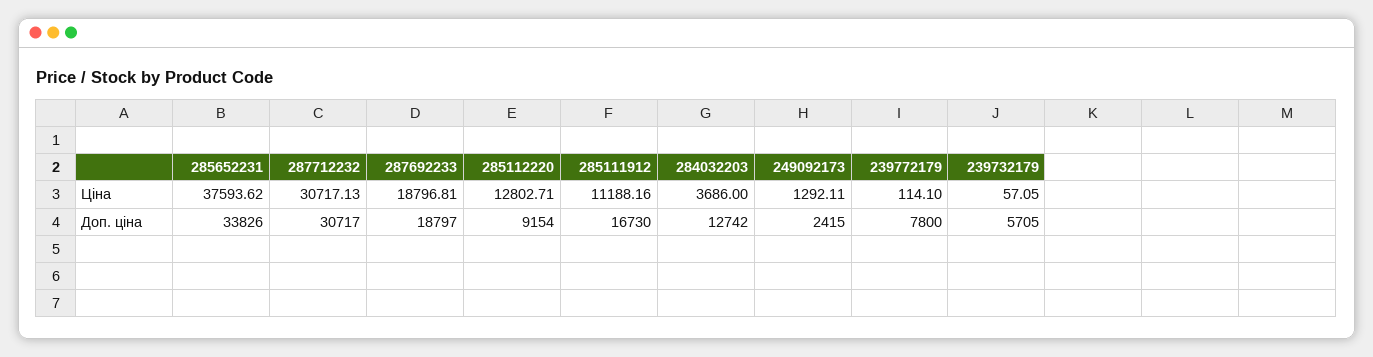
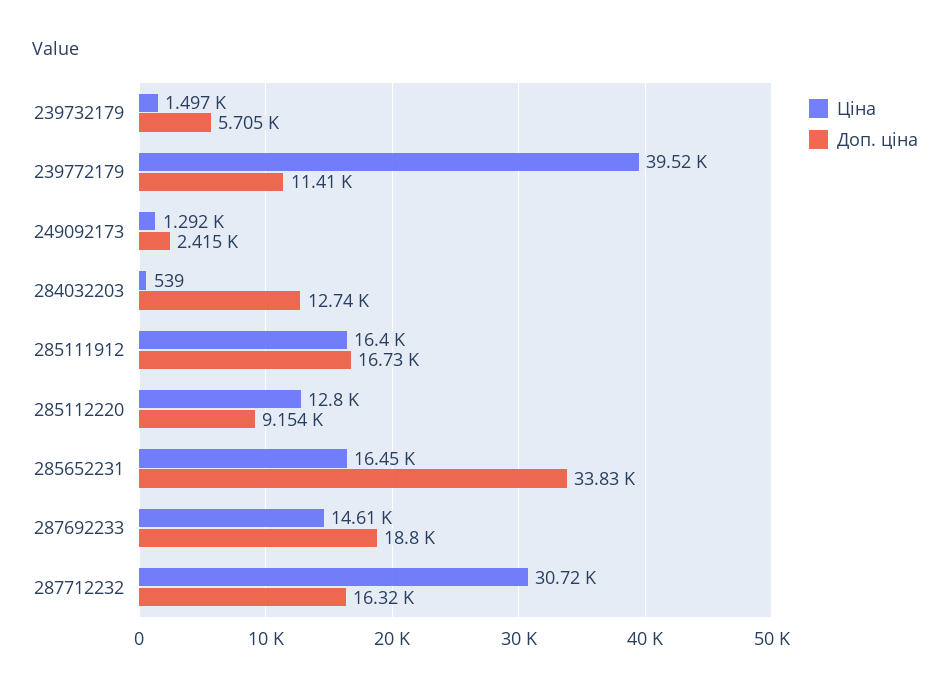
Ціна, 285652231: 37593.62 -> 16450
Ціна, 287692233: 18796.81 -> 14610
Ціна, 285111912: 11188.16 -> 16400
Ціна, 284032203: 3686 -> 539
Ціна, 239772179: 114.1 -> 39520
Ціна, 239732179: 57.05 -> 1497
Доп. ціна, 287712232: 30717 -> 16320
Доп. ціна, 239772179: 7800 -> 11410

